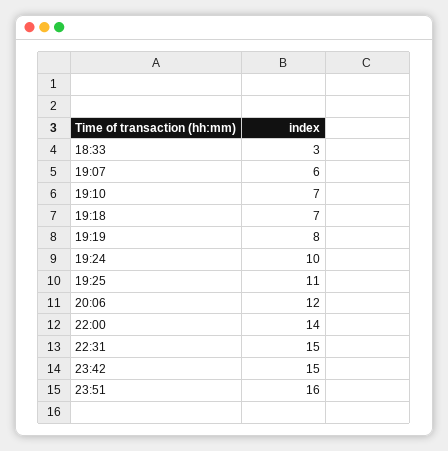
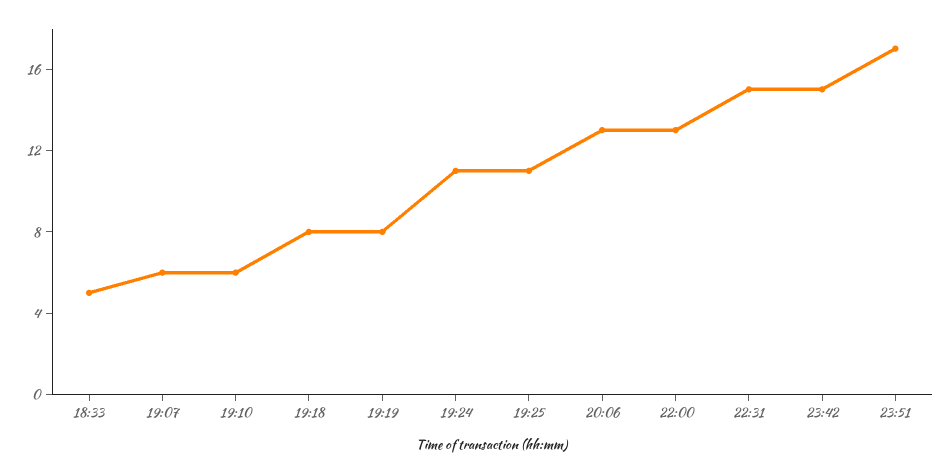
18:33: 3 -> 5
19:10: 7 -> 6
19:18: 7 -> 8
19:24: 10 -> 11
20:06: 12 -> 13
22:00: 14 -> 13
23:51: 16 -> 17

